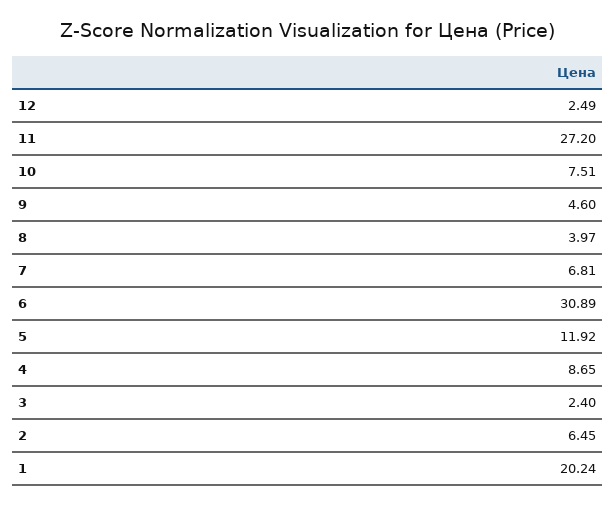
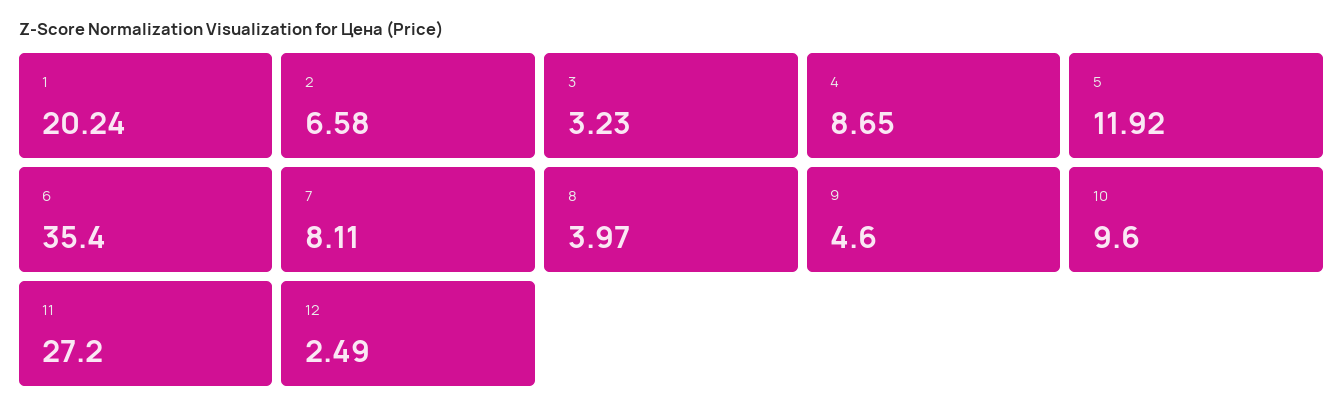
10: 7.51 -> 9.6
7: 6.81 -> 8.11
6: 30.89 -> 35.4
3: 2.4 -> 3.23
2: 6.45 -> 6.58

